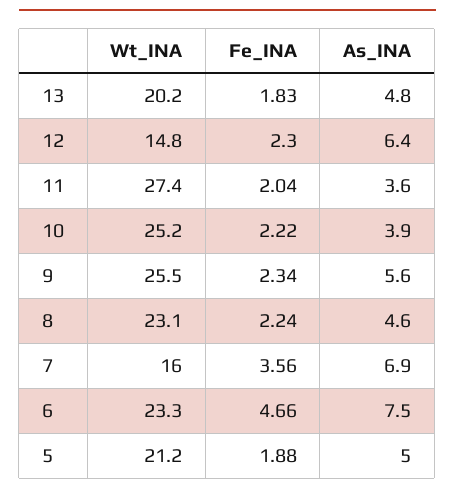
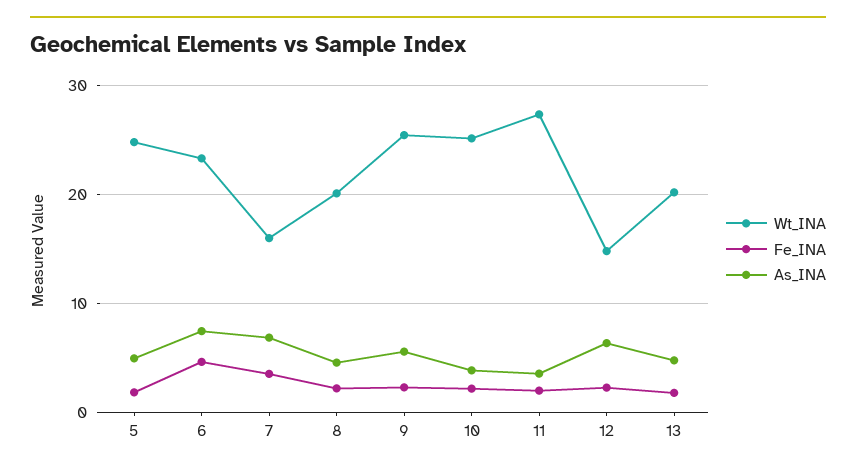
Wt_INA, 8: 23.1 -> 20
Wt_INA, 5: 21.2 -> 25

